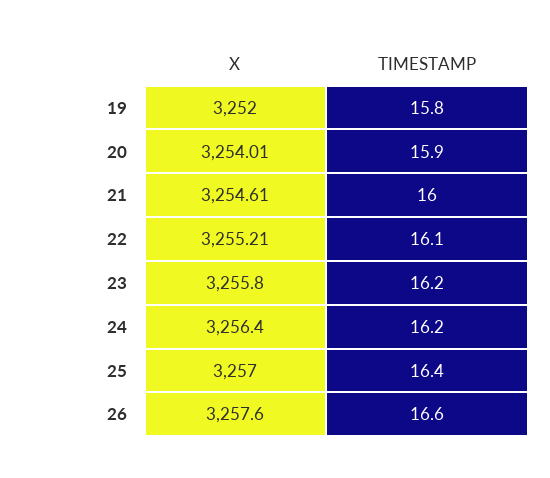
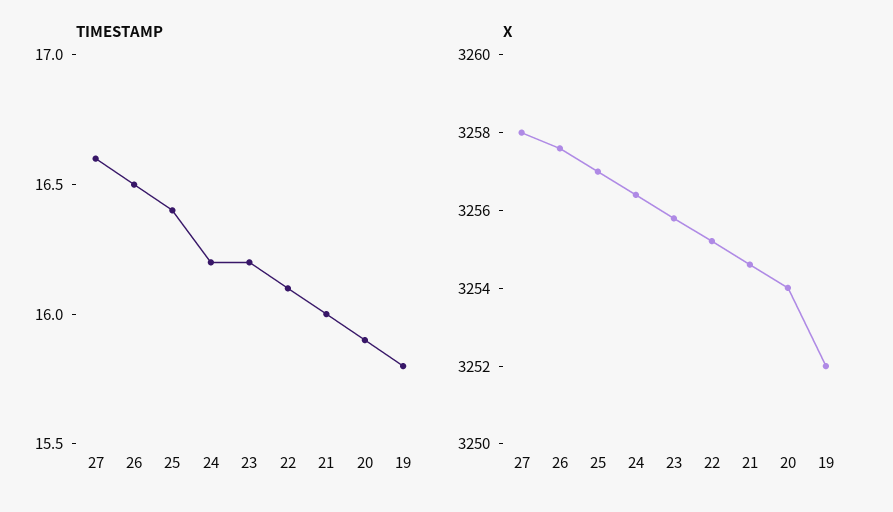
TIMESTAMP, 26: 16.6 -> 16.5
TIMESTAMP, 27: none -> 16.6
X, 27: none -> 3258

